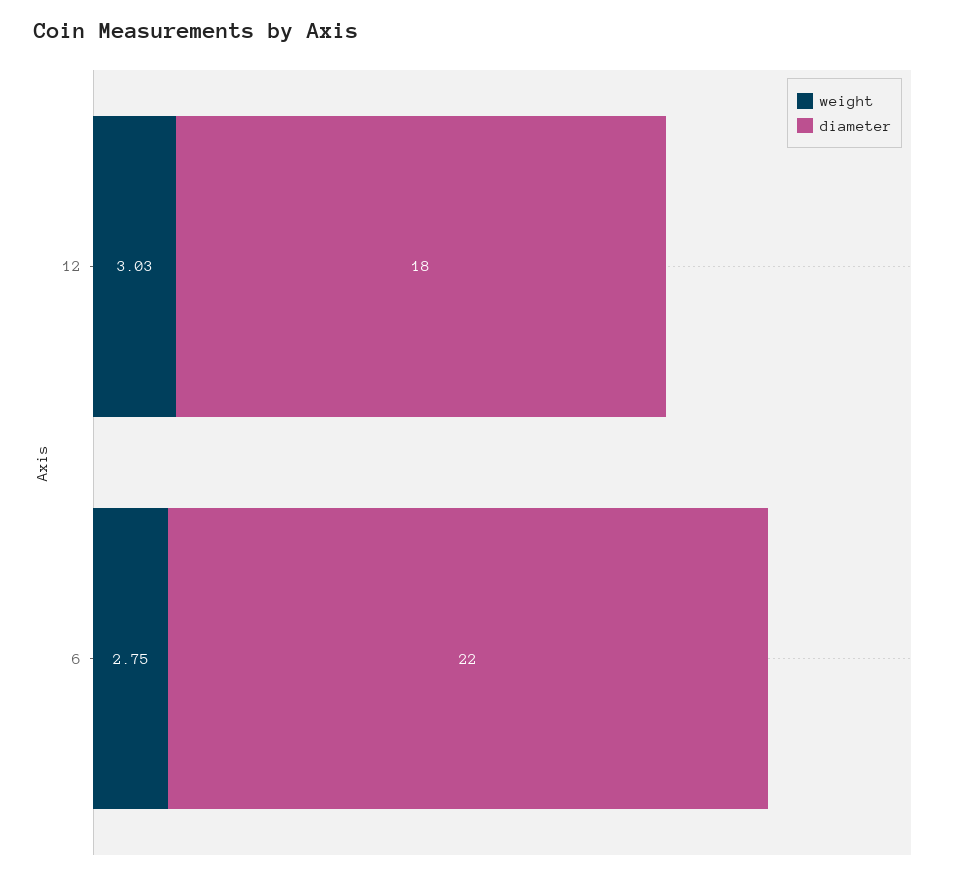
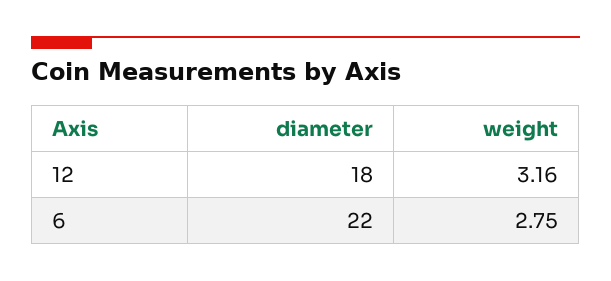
weight, 12: 3.03 -> 3.16

